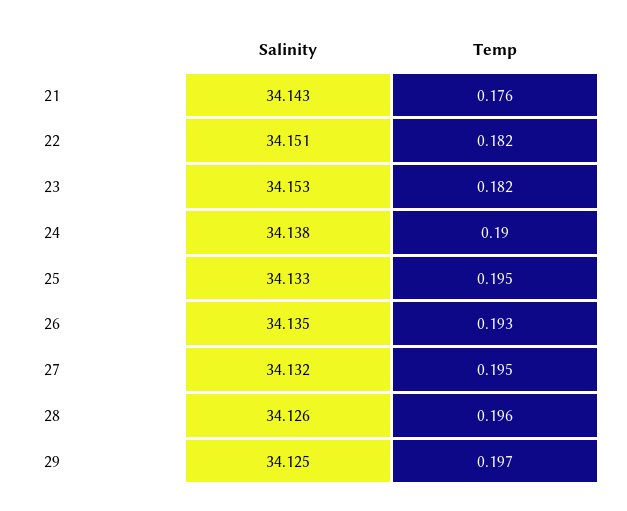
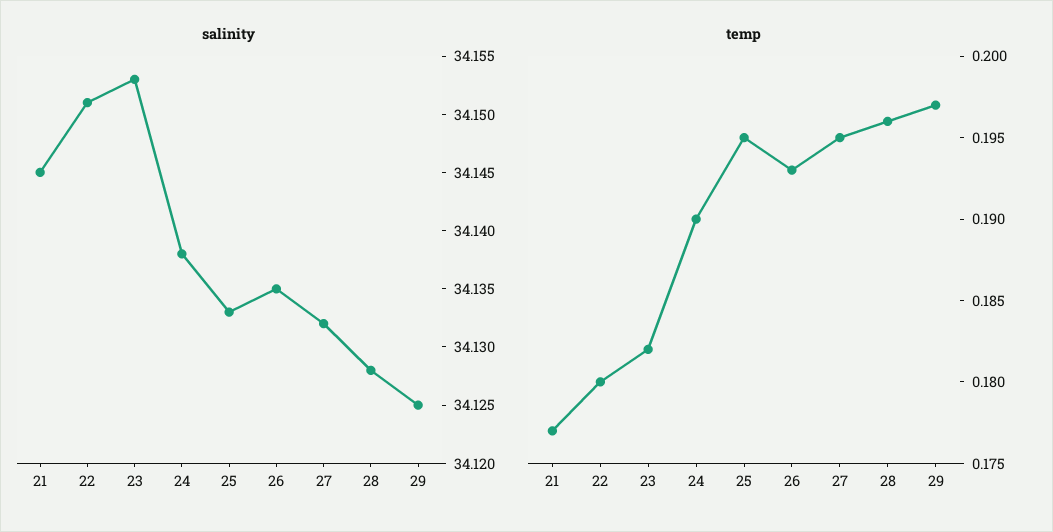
Salinity, 21: 34.143 -> 34.145
Temp, 21: 0.176 -> 0.177
Temp, 22: 0.182 -> 0.18
Salinity, 28: 34.126 -> 34.128

